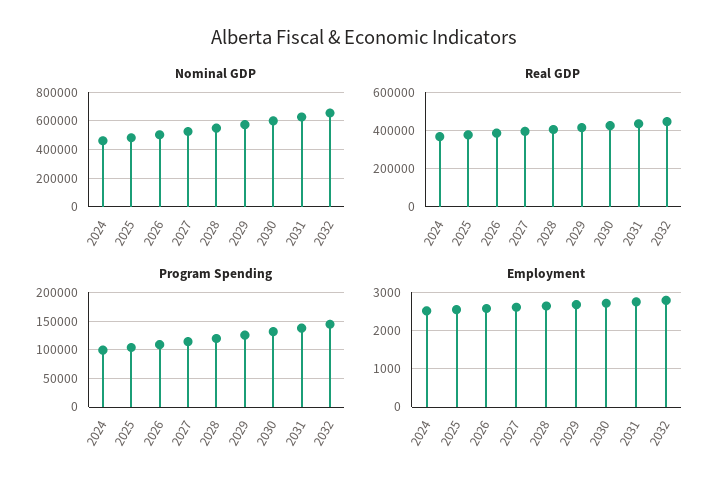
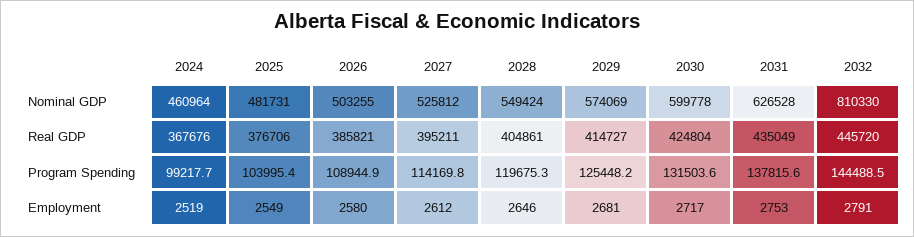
Nominal GDP, 2032: 650000 -> 810330

